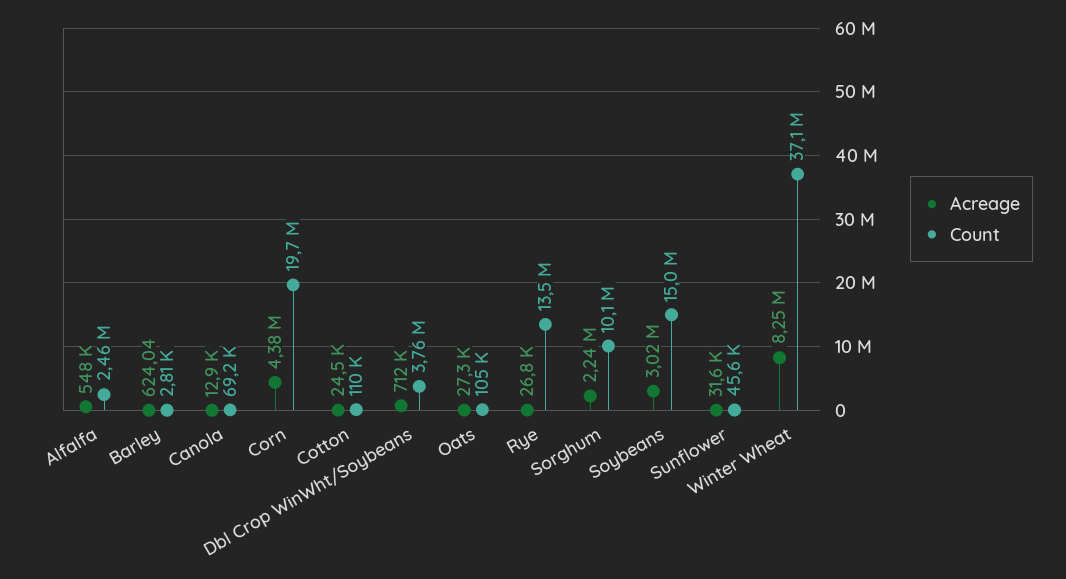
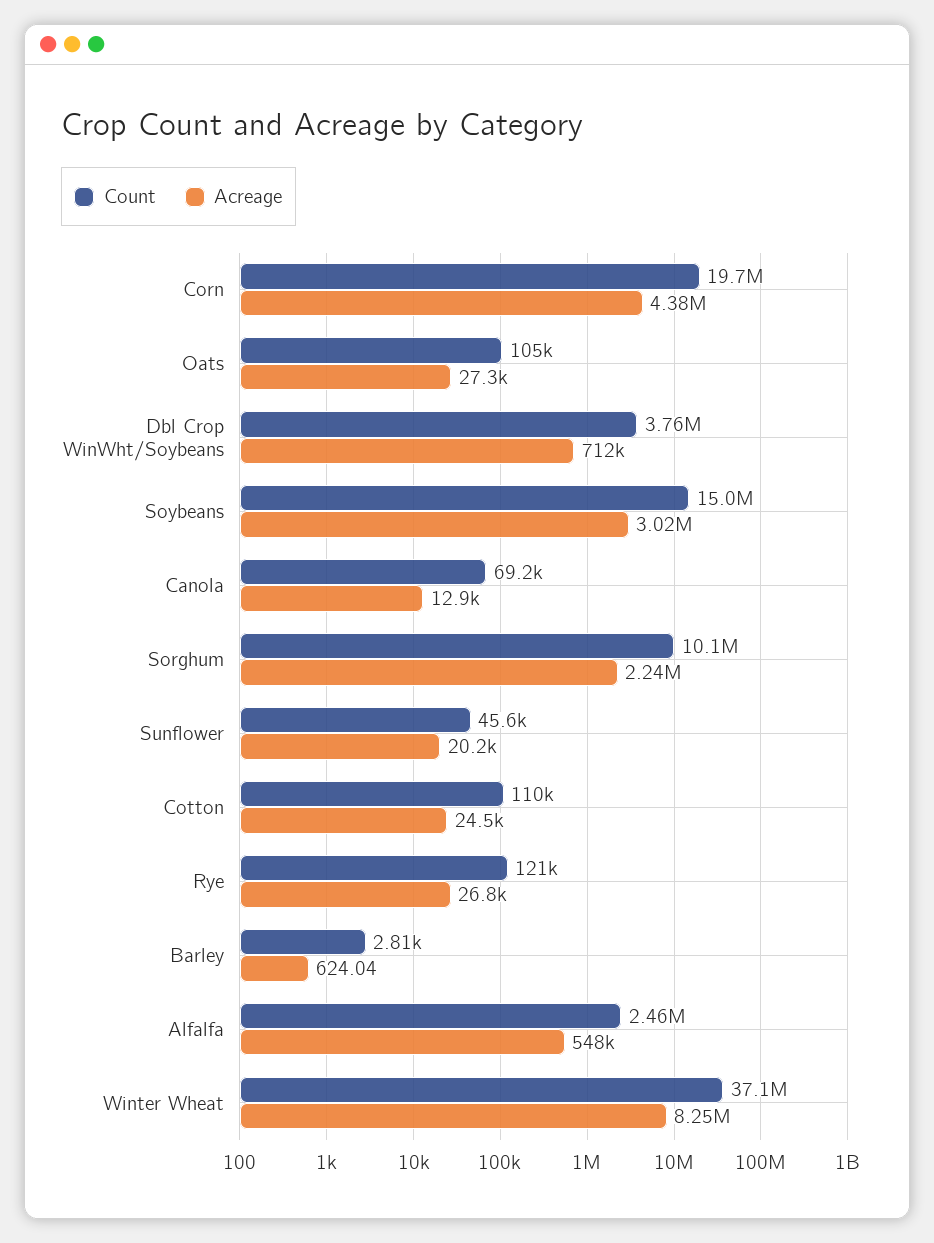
Count, Rye: 13500000 -> 121000
Acreage, Sunflower: 31600 -> 20200

